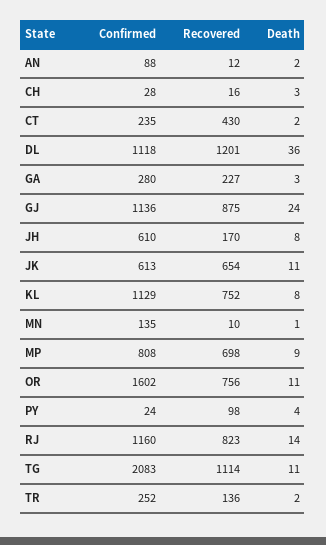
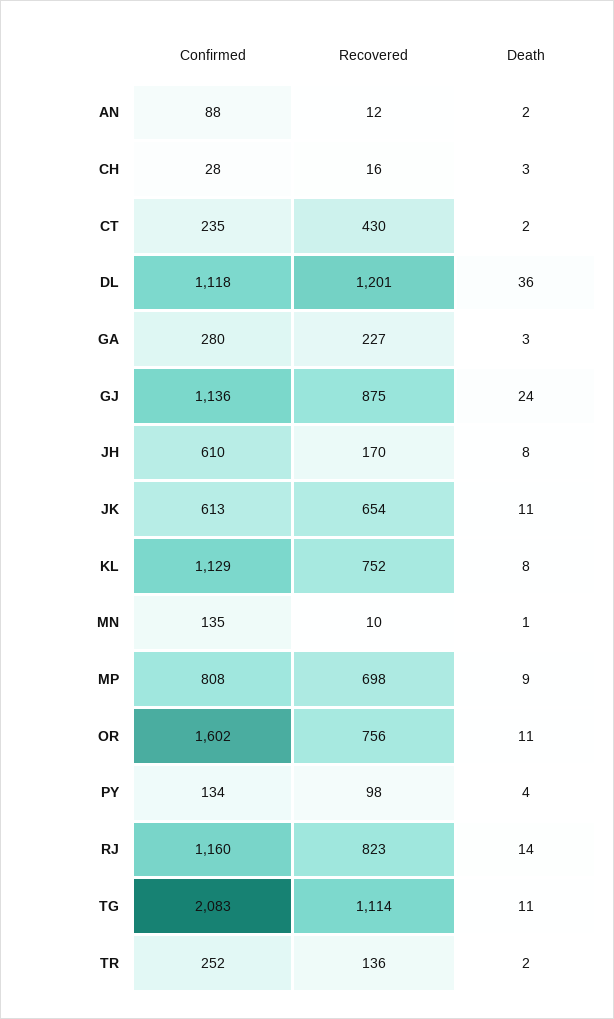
Confirmed, PY: 24 -> 134

